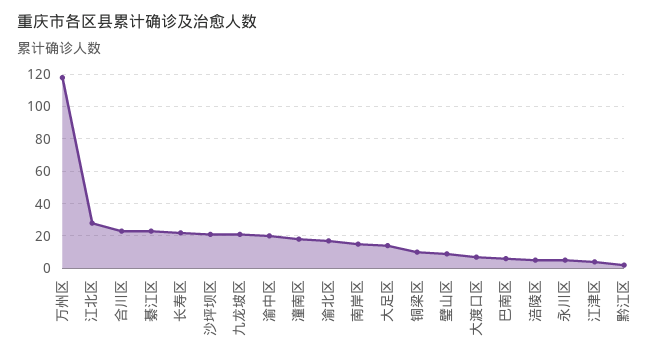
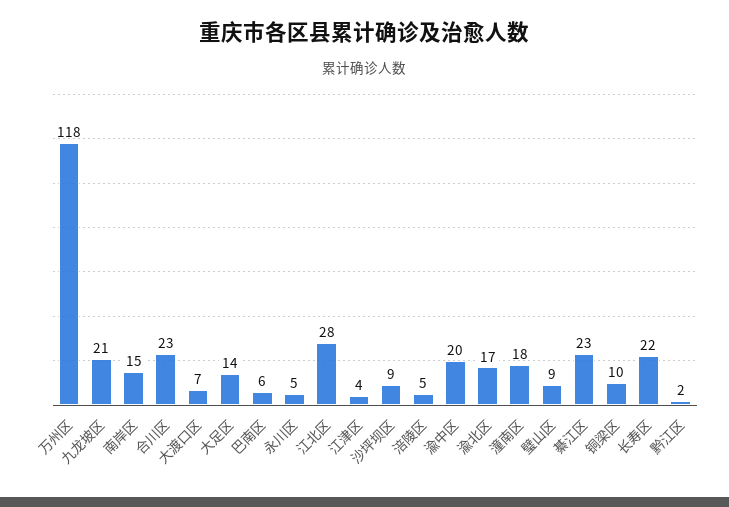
沙坪坝区: 20 -> 9

